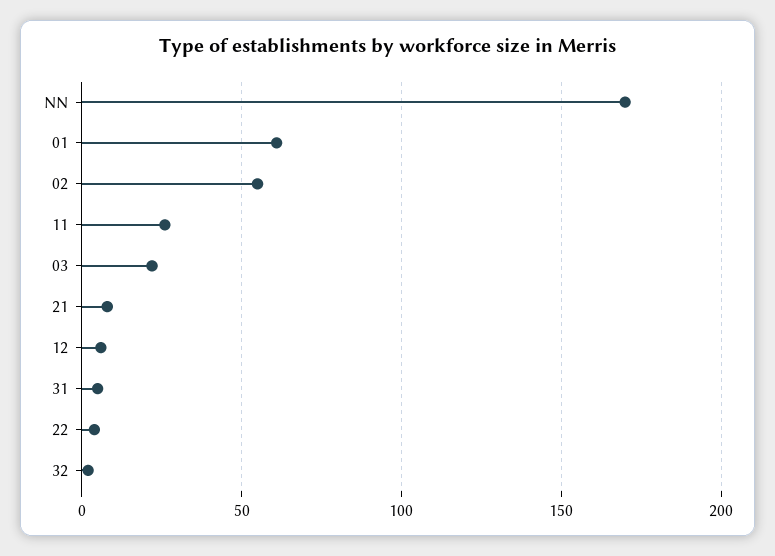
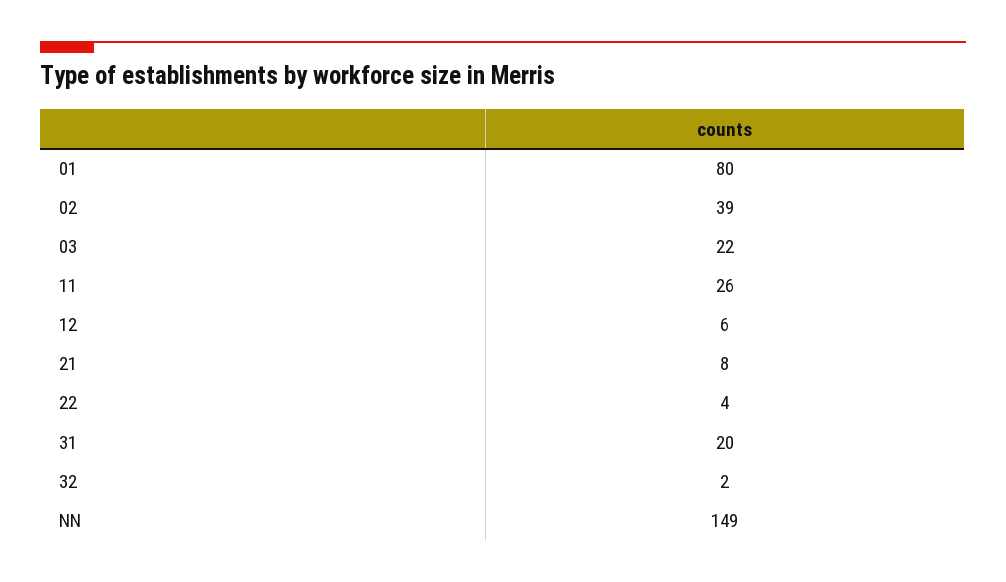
NN: 170 -> 149
01: 60 -> 80
02: 55 -> 39
31: 5 -> 20

